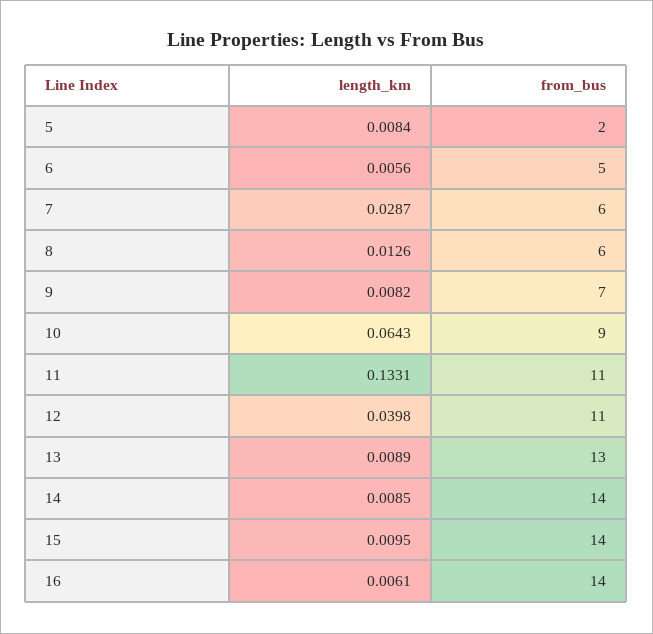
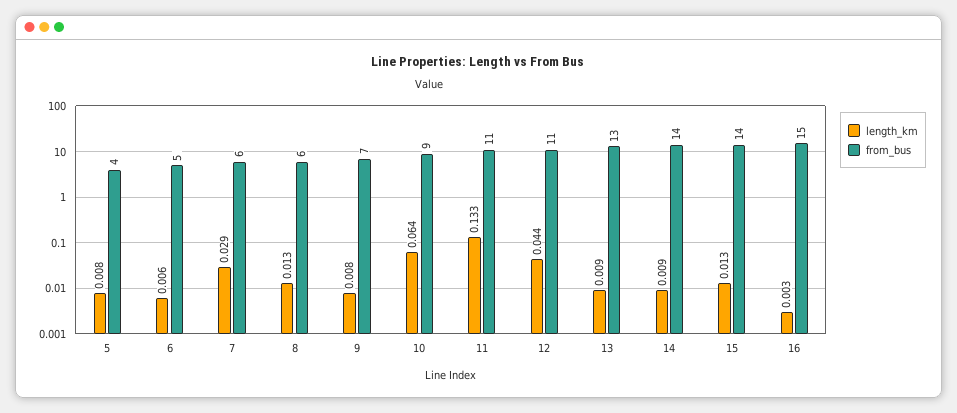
from_bus, 5: 2 -> 4
length_km, 12: 0.0398 -> 0.044
length_km, 15: 0.0095 -> 0.013
length_km, 16: 0.0061 -> 0.003
from_bus, 16: 14 -> 15

